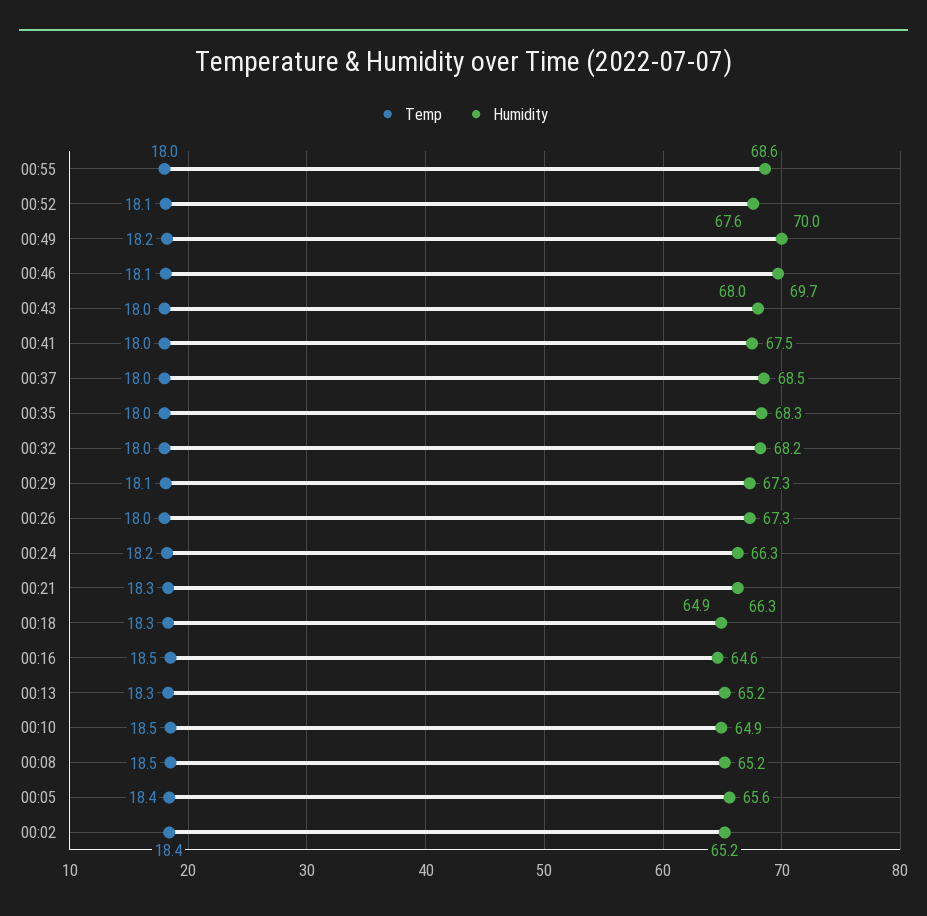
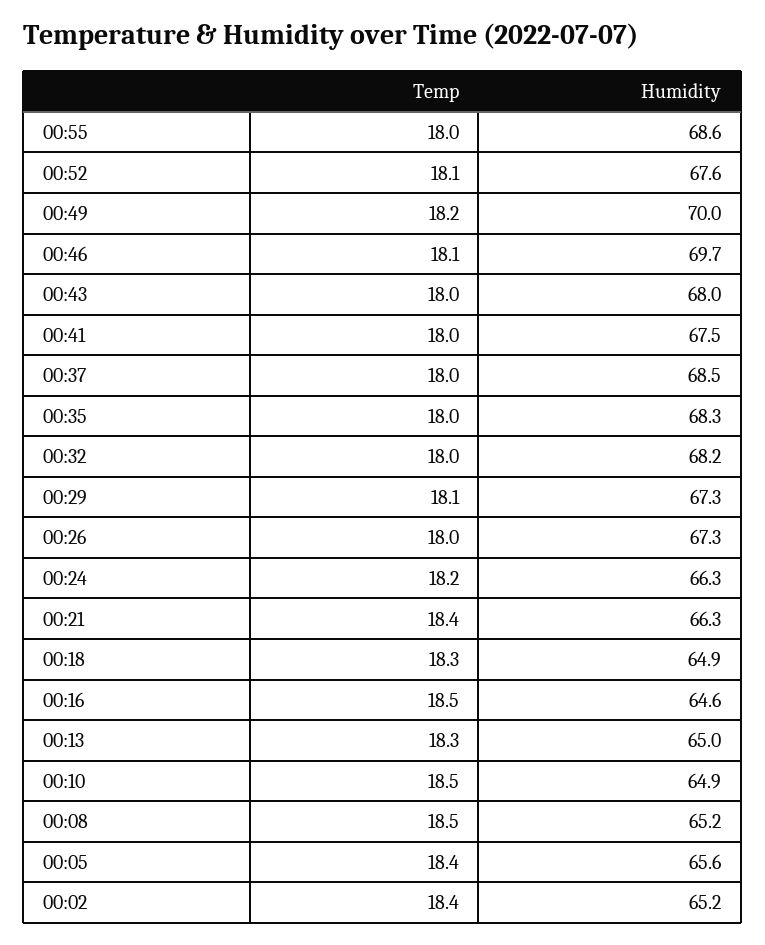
Temp, 00:21: 18.3 -> 18.4
Humidity, 00:13: 65.2 -> 65

